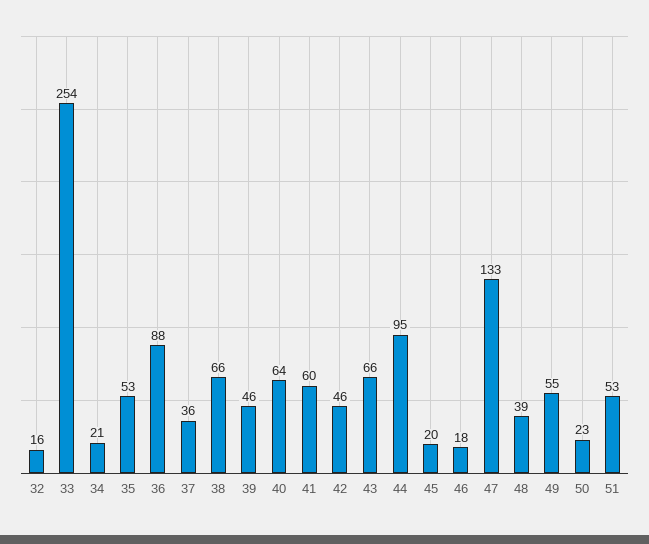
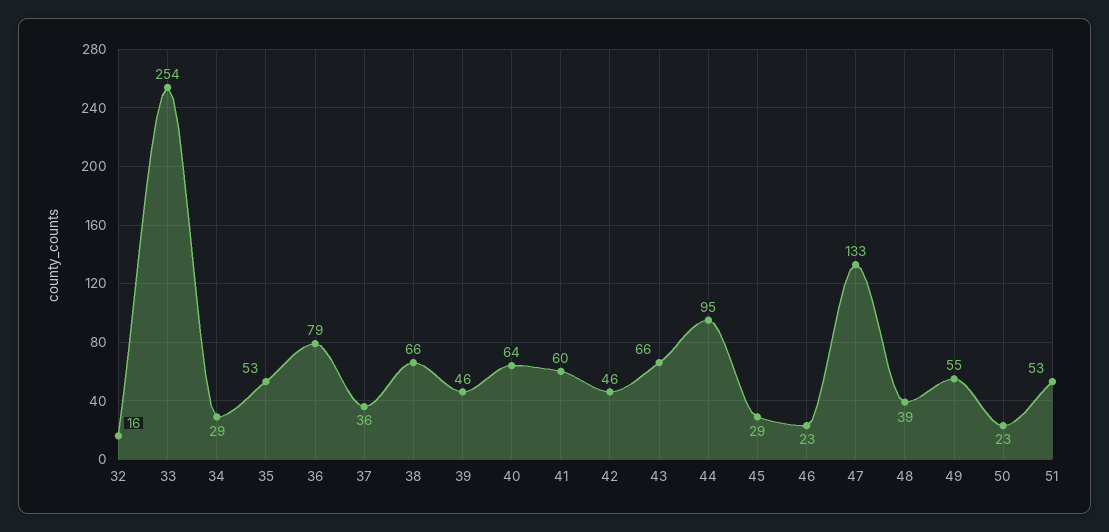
34: 21 -> 29
36: 88 -> 79
45: 20 -> 29
46: 18 -> 23

